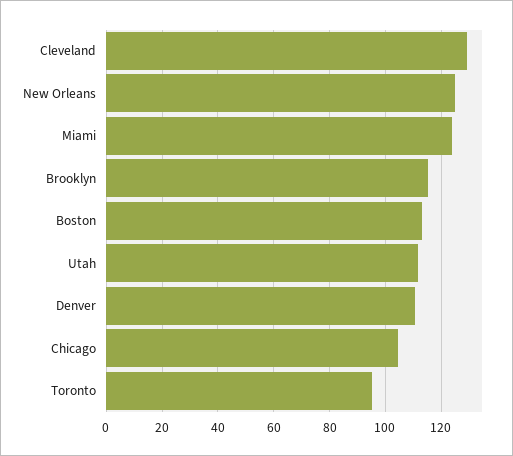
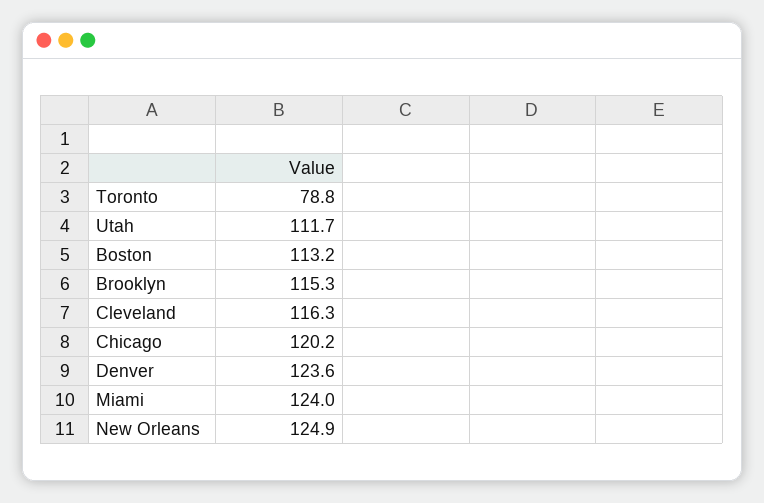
Cleveland: 130 -> 116.3
Denver: 110 -> 123.6
Chicago: 105 -> 120.2
Toronto: 95 -> 78.8

